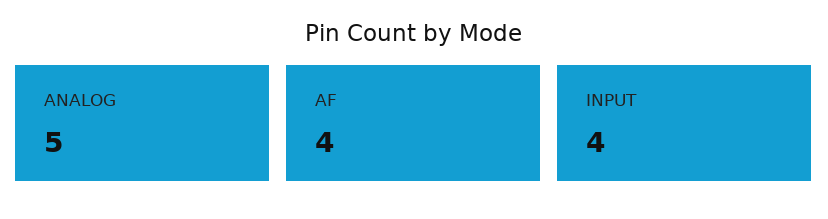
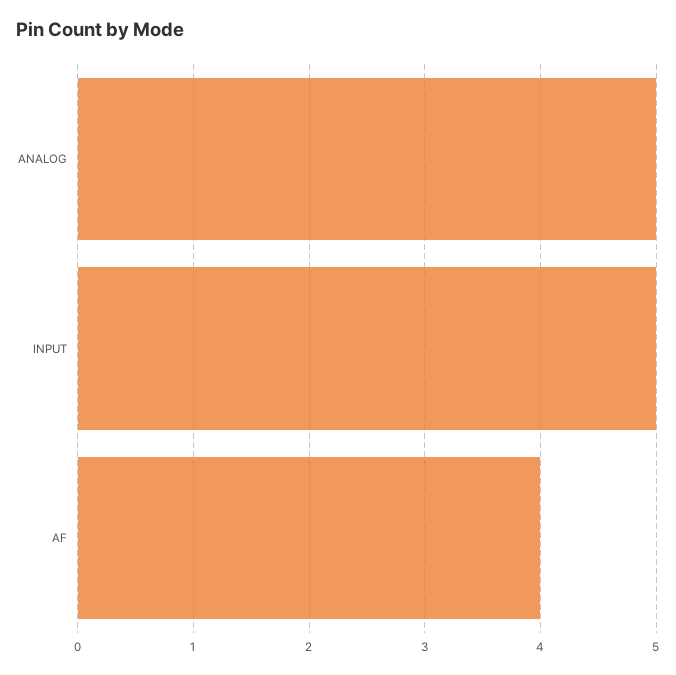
INPUT: 4 -> 5

